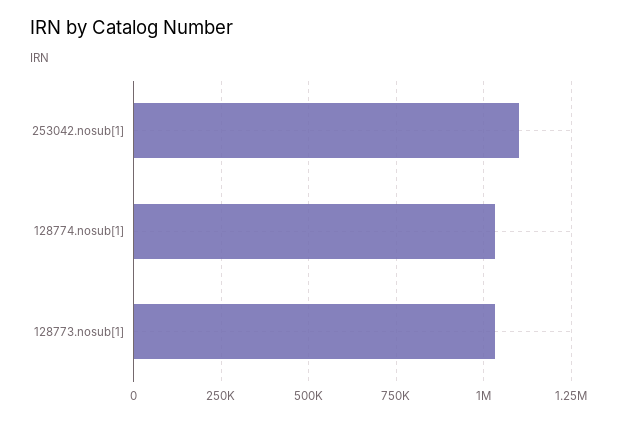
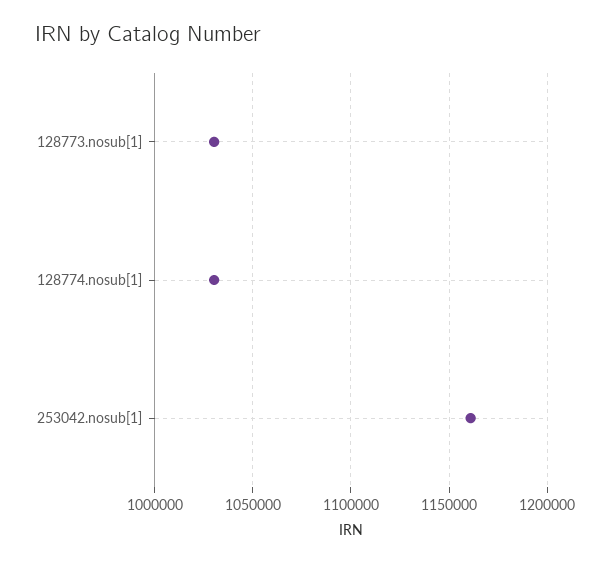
253042.nosub[1]: 1100000 -> 1160000

